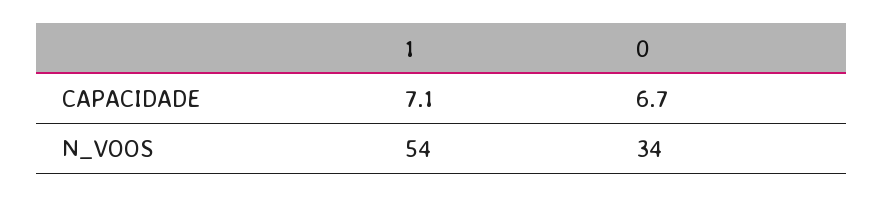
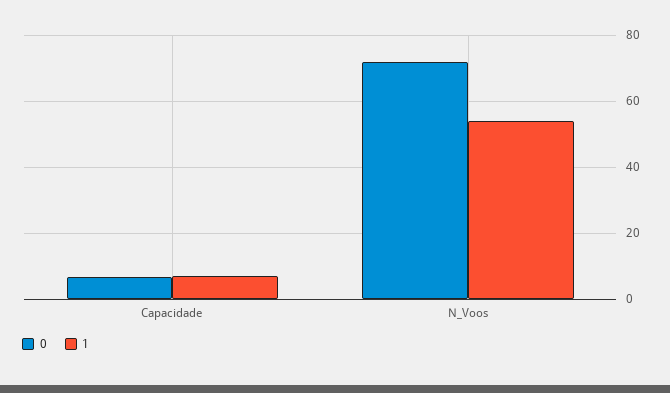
0, N_VOOS: 34 -> 72

